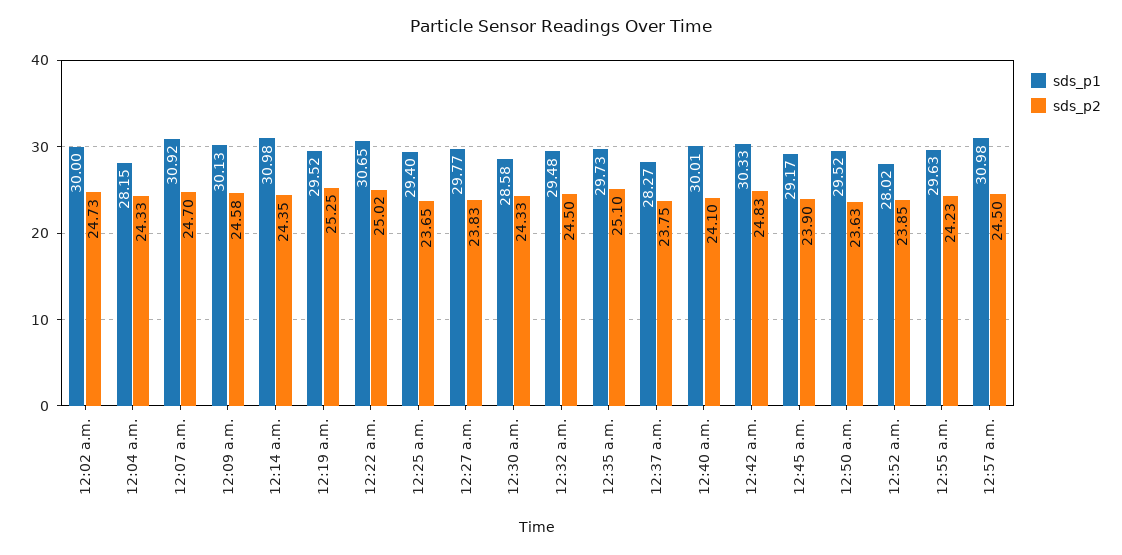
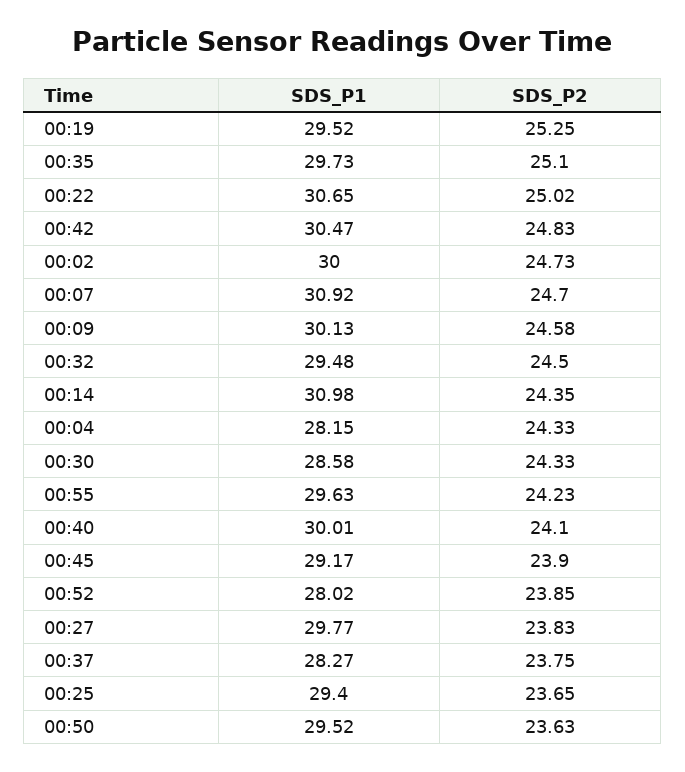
sds_p1, 12:42 a.m.: 30.33 -> 30.47
sds_p1, 12:57 a.m.: 30.98 -> none
sds_p2, 12:57 a.m.: 24.5 -> none

